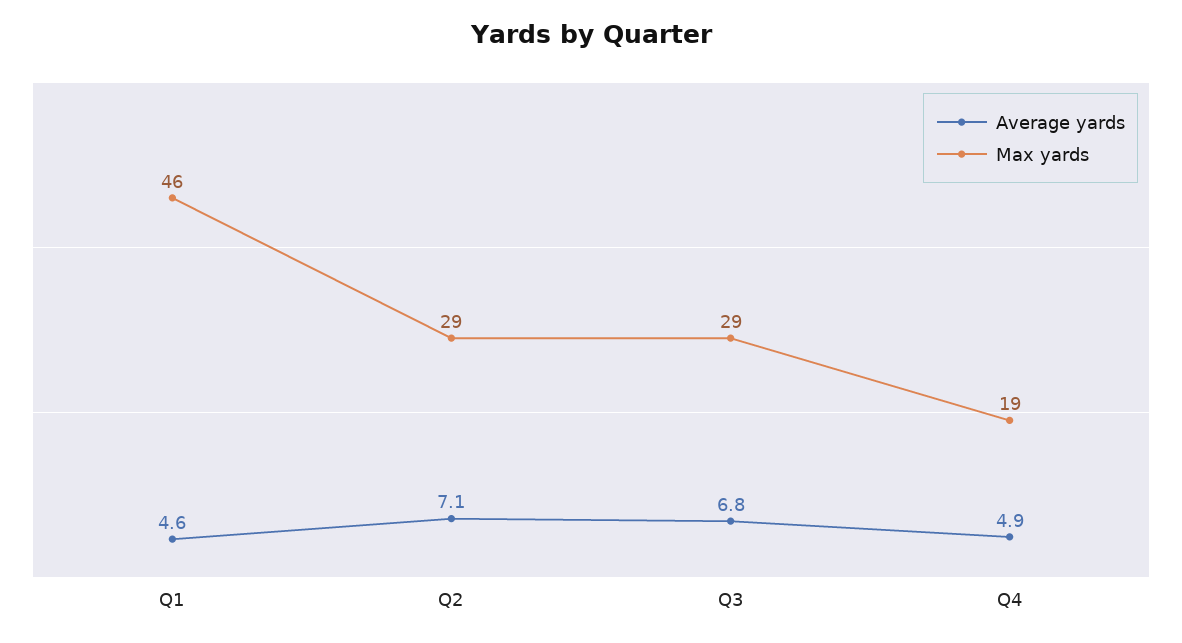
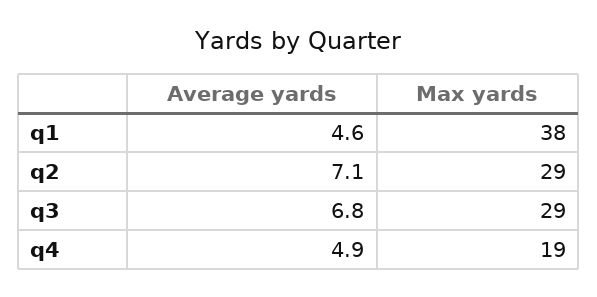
Max yards, Q1: 46 -> 38

